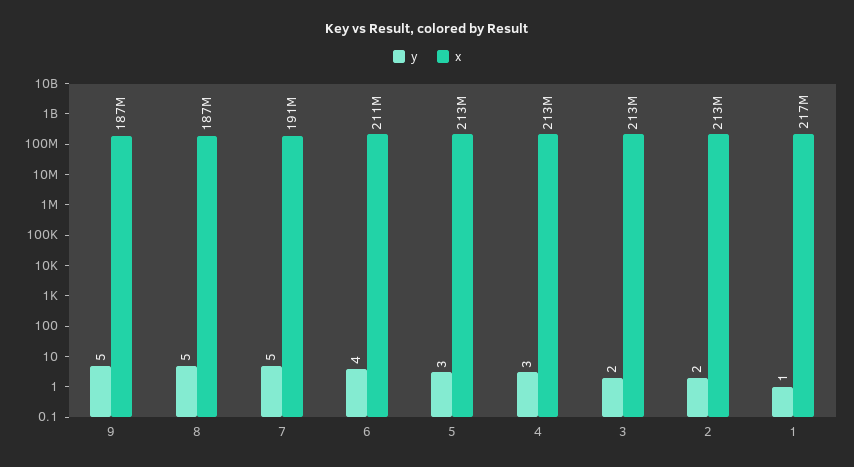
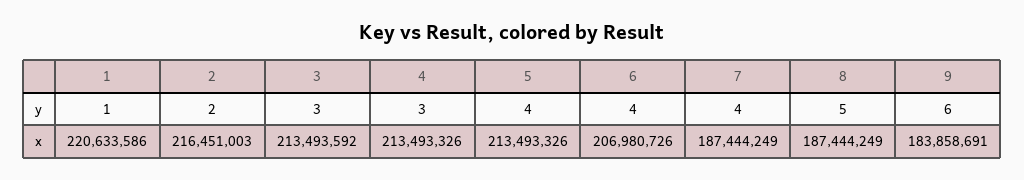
y, 9: 5 -> 6
x, 9: 187000000 -> 183858691
y, 7: 5 -> 4
x, 7: 191000000 -> 187444249
x, 6: 211000000 -> 206980726
y, 5: 3 -> 4
y, 3: 2 -> 3
x, 2: 213000000 -> 216451003
x, 1: 217000000 -> 220633586

